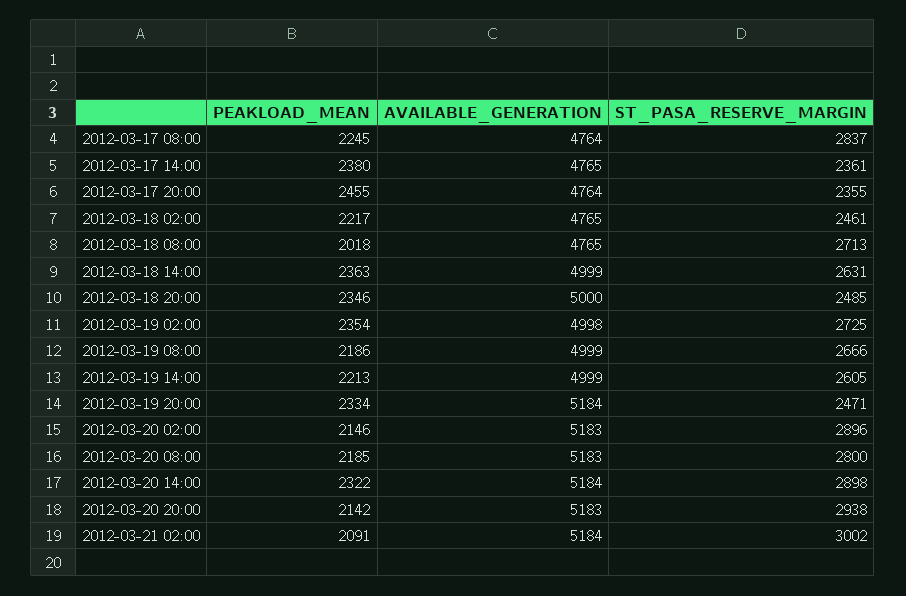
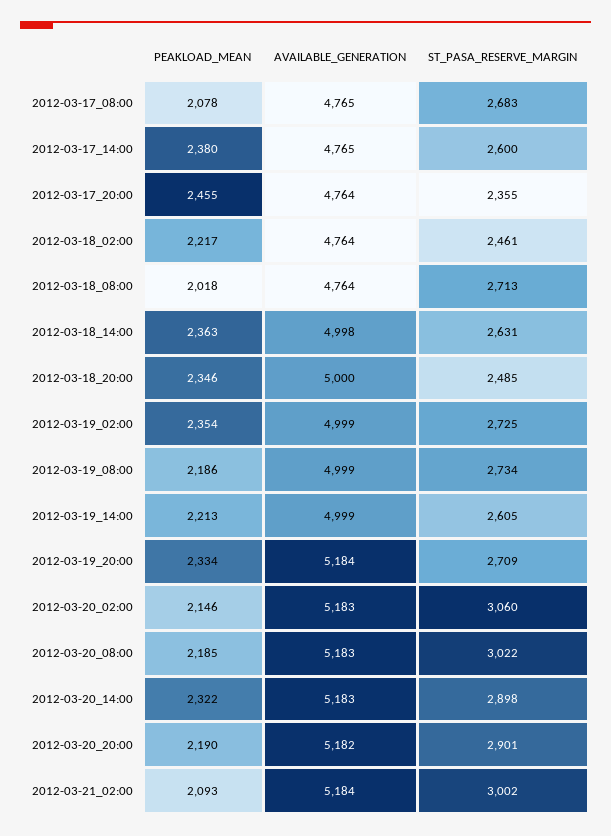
PEAKLOAD_MEAN, 2012-03-17 08:00: 2245 -> 2078
AVAILABLE_GENERATION, 2012-03-17 08:00: 4764 -> 4765
ST_PASA_RESERVE_MARGIN, 2012-03-17 08:00: 2837 -> 2683
ST_PASA_RESERVE_MARGIN, 2012-03-17 14:00: 2361 -> 2600
AVAILABLE_GENERATION, 2012-03-18 02:00: 4765 -> 4764
AVAILABLE_GENERATION, 2012-03-18 08:00: 4765 -> 4764
AVAILABLE_GENERATION, 2012-03-18 14:00: 4999 -> 4998
AVAILABLE_GENERATION, 2012-03-19 02:00: 4998 -> 4999
ST_PASA_RESERVE_MARGIN, 2012-03-19 08:00: 2666 -> 2734
ST_PASA_RESERVE_MARGIN, 2012-03-19 20:00: 2471 -> 2709
ST_PASA_RESERVE_MARGIN, 2012-03-20 02:00: 2896 -> 3060
ST_PASA_RESERVE_MARGIN, 2012-03-20 08:00: 2800 -> 3022
AVAILABLE_GENERATION, 2012-03-20 14:00: 5184 -> 5183
PEAKLOAD_MEAN, 2012-03-20 20:00: 2142 -> 2190
AVAILABLE_GENERATION, 2012-03-20 20:00: 5183 -> 5182
ST_PASA_RESERVE_MARGIN, 2012-03-20 20:00: 2938 -> 2901
PEAKLOAD_MEAN, 2012-03-21 02:00: 2091 -> 2093

